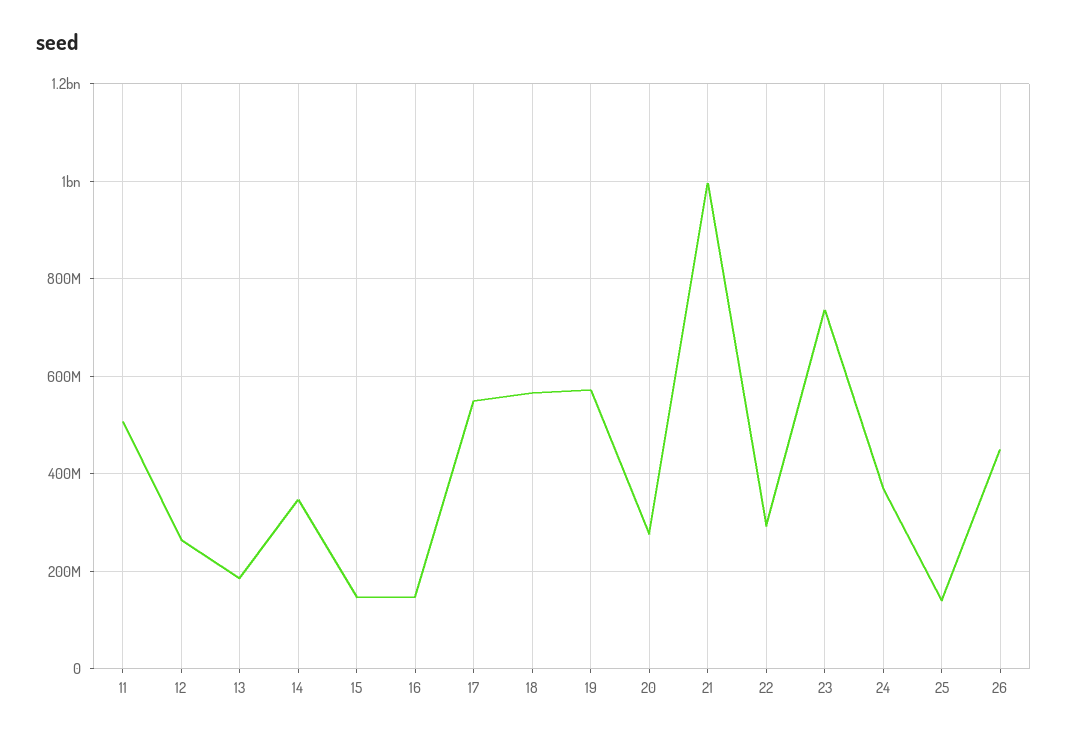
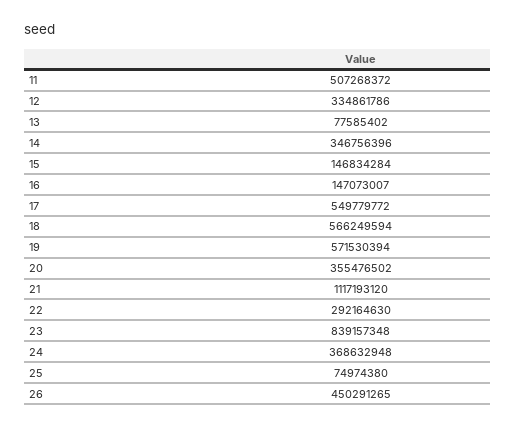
12: 260000000 -> 334861786
13: 180000000 -> 77585402
20: 280000000 -> 355476502
21: 1000000000 -> 1117193120
23: 740000000 -> 839157348
25: 140000000 -> 74974380

